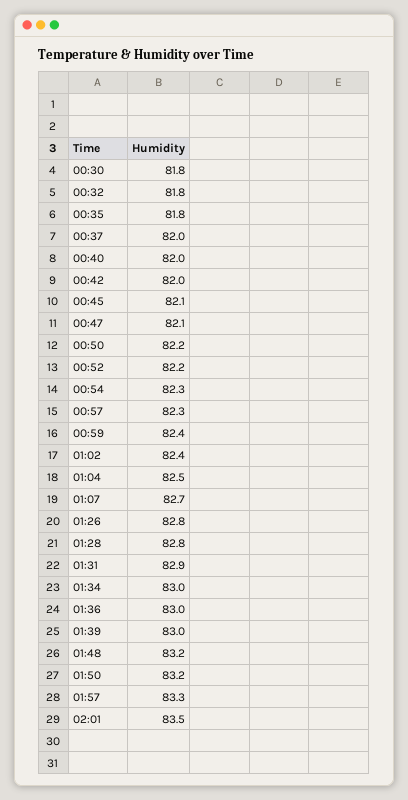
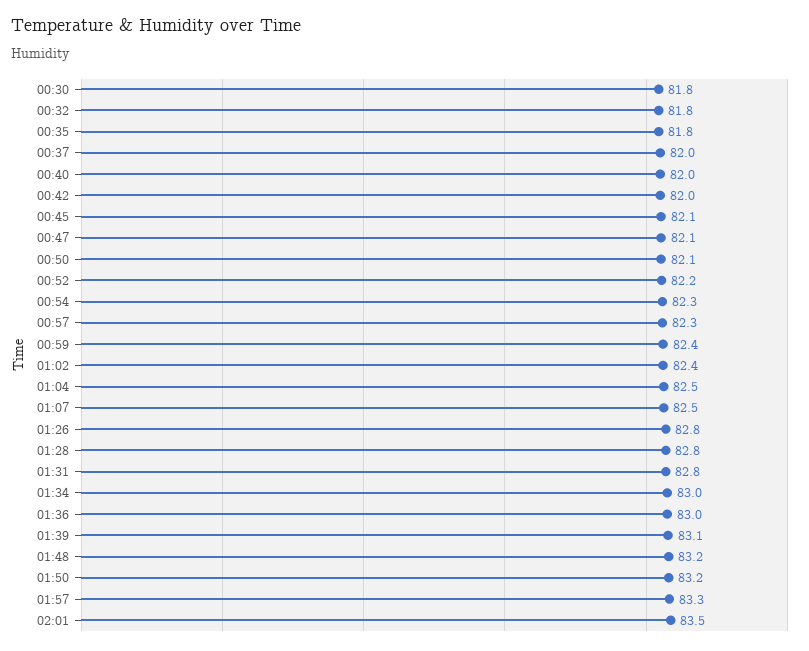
00:50: 82.2 -> 82.1
01:07: 82.7 -> 82.5
01:31: 82.9 -> 82.8
01:39: 83 -> 83.1

